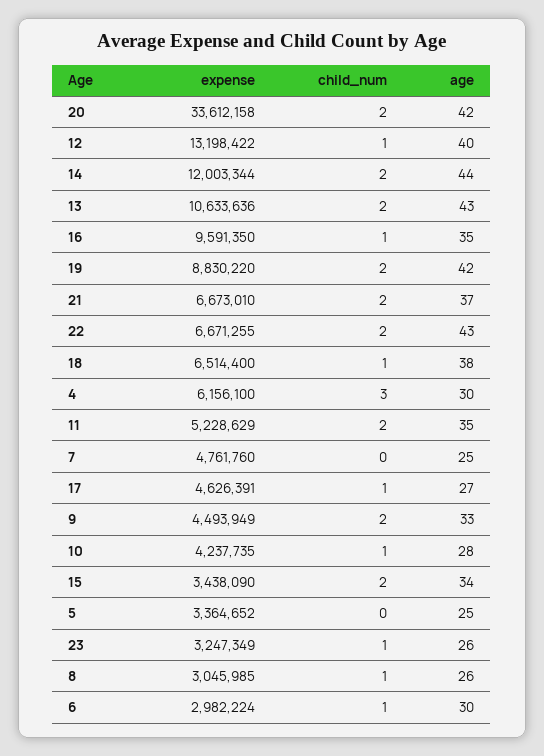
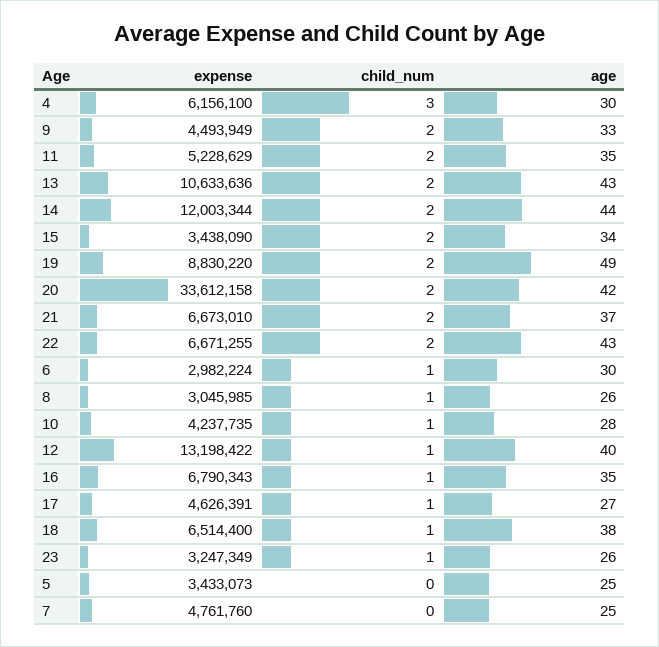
expense, 16: 9591350 -> 6790343
age, 19: 42 -> 49
expense, 5: 3364652 -> 3433073

